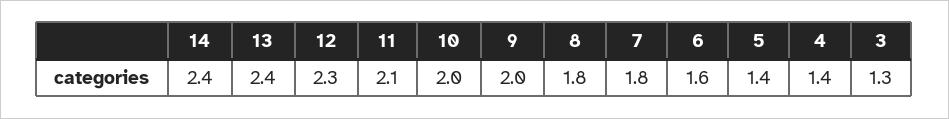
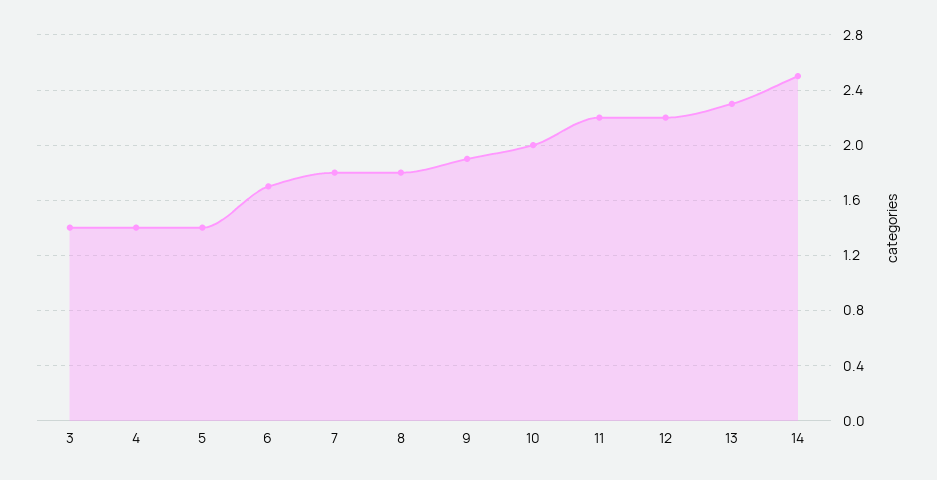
14: 2.4 -> 2.5
13: 2.4 -> 2.3
12: 2.3 -> 2.2
11: 2.1 -> 2.2
9: 2 -> 1.9
6: 1.6 -> 1.7
3: 1.3 -> 1.4

